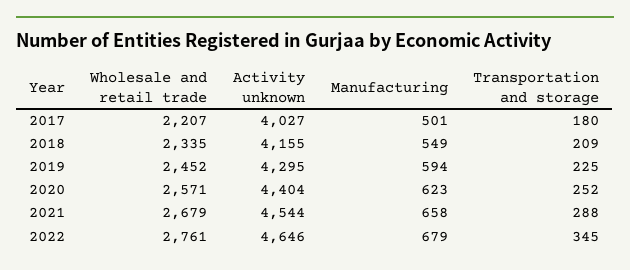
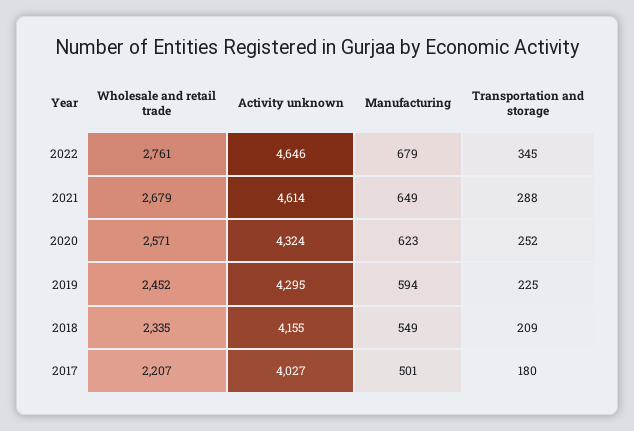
Activity unknown, 2020: 4404 -> 4324
Activity unknown, 2021: 4544 -> 4614
Manufacturing, 2021: 658 -> 649

